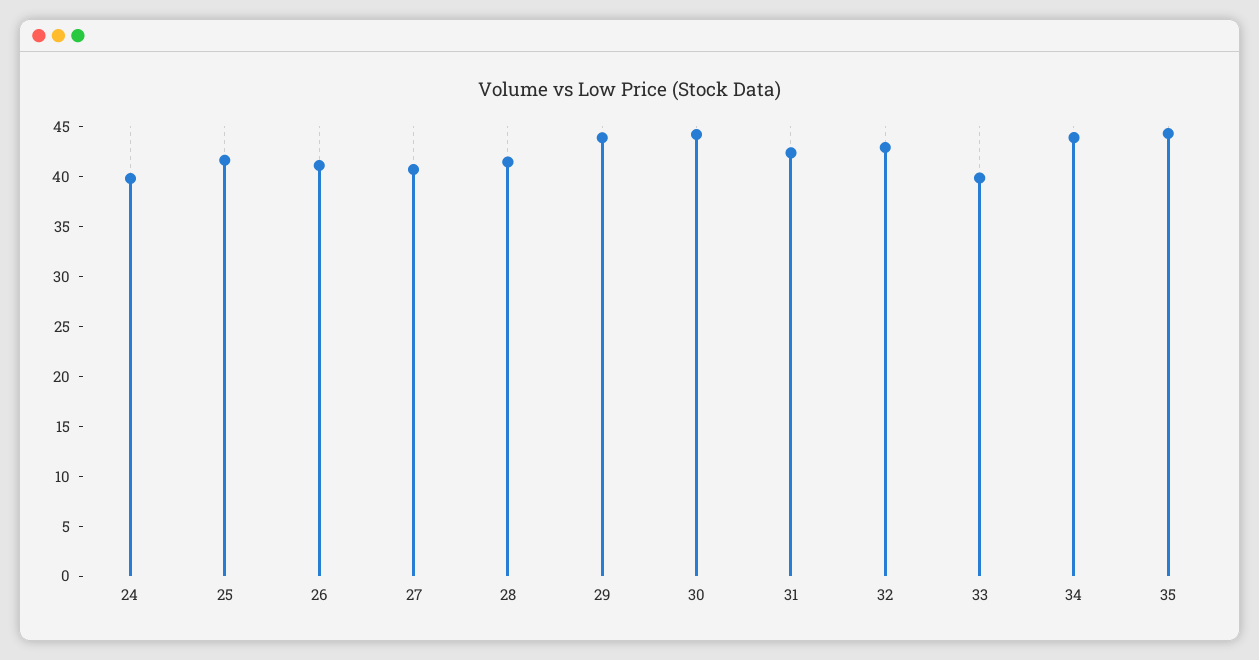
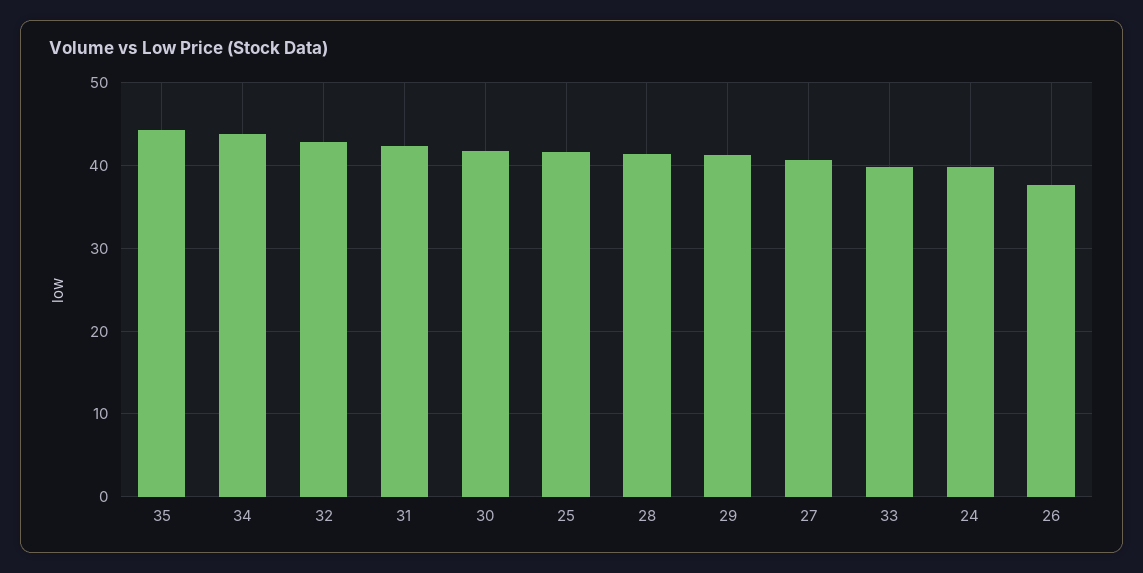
26: 41 -> 38
29: 44 -> 41
30: 44 -> 42

